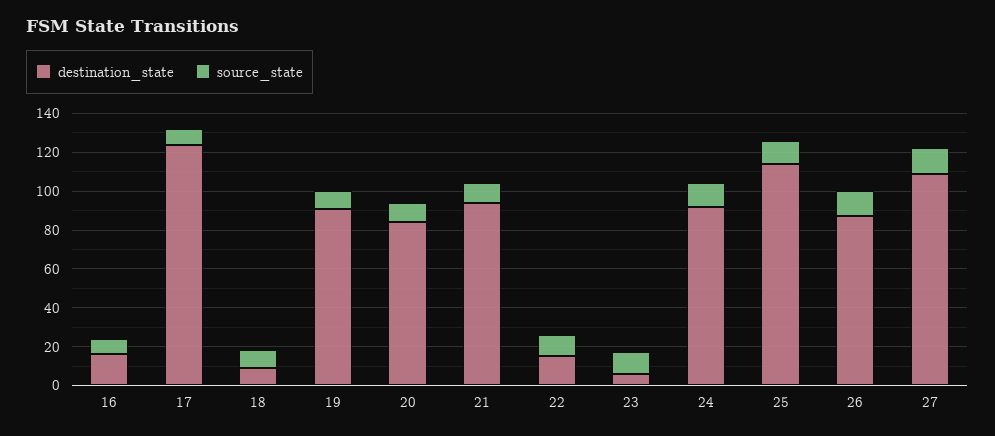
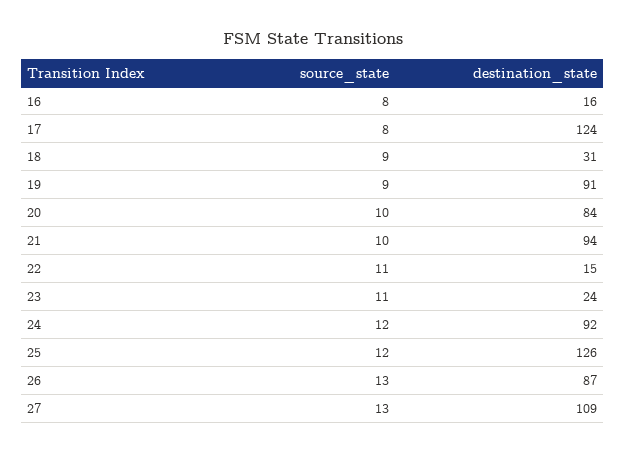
destination_state, 18: 10 -> 31
destination_state, 23: 5 -> 24
destination_state, 25: 115 -> 126

